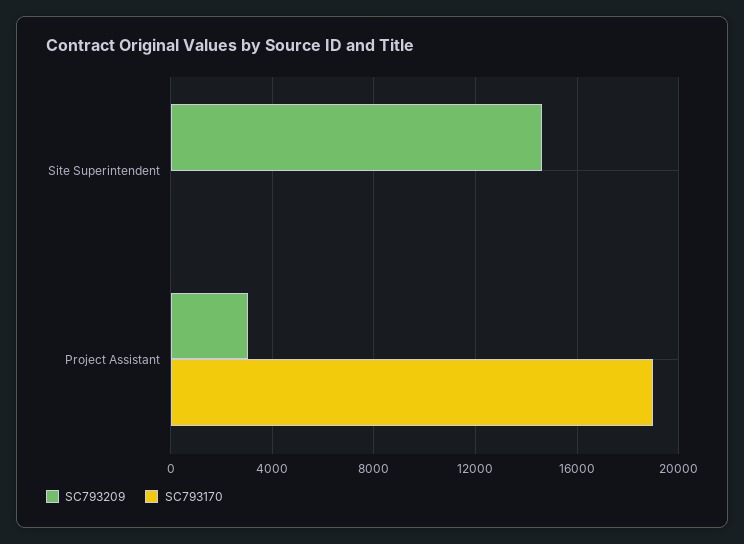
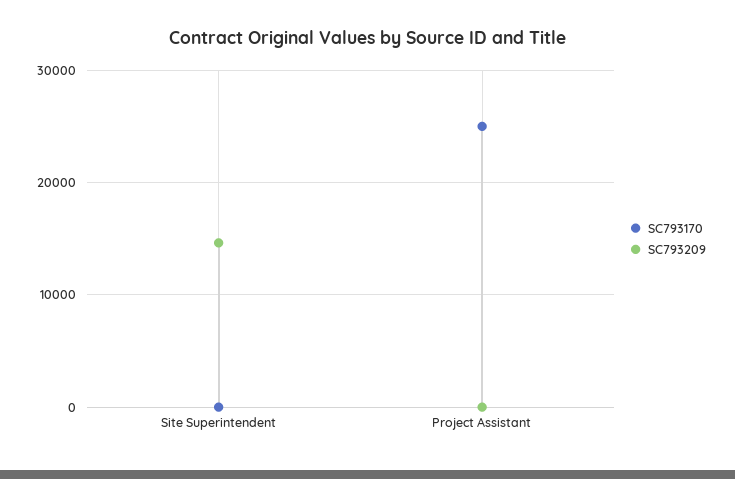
SC793209, Project Assistant: 3000 -> 0
SC793170, Project Assistant: 19000 -> 25000

